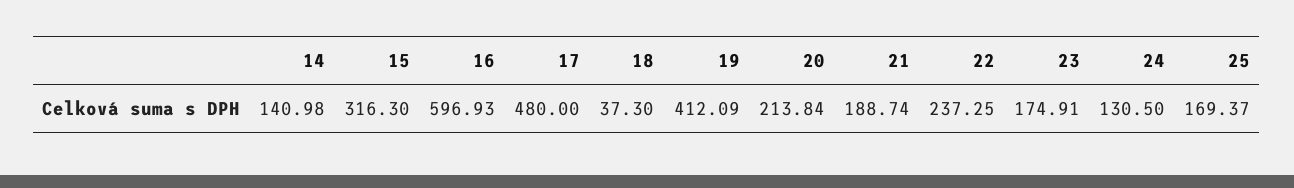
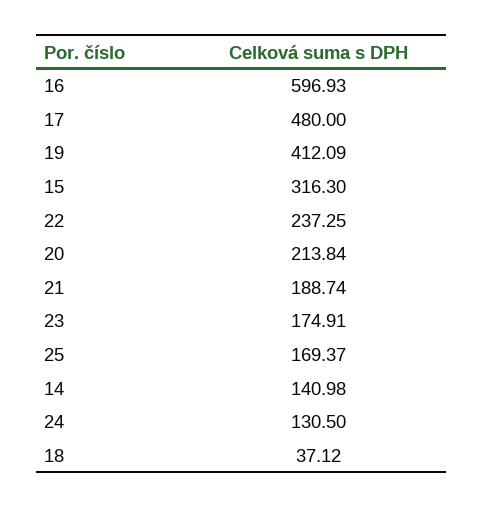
18: 37.3 -> 37.12

